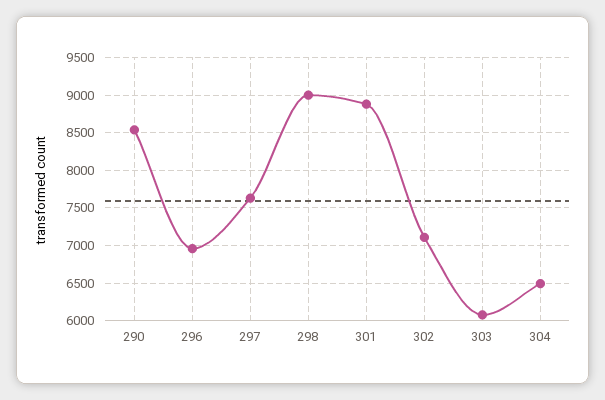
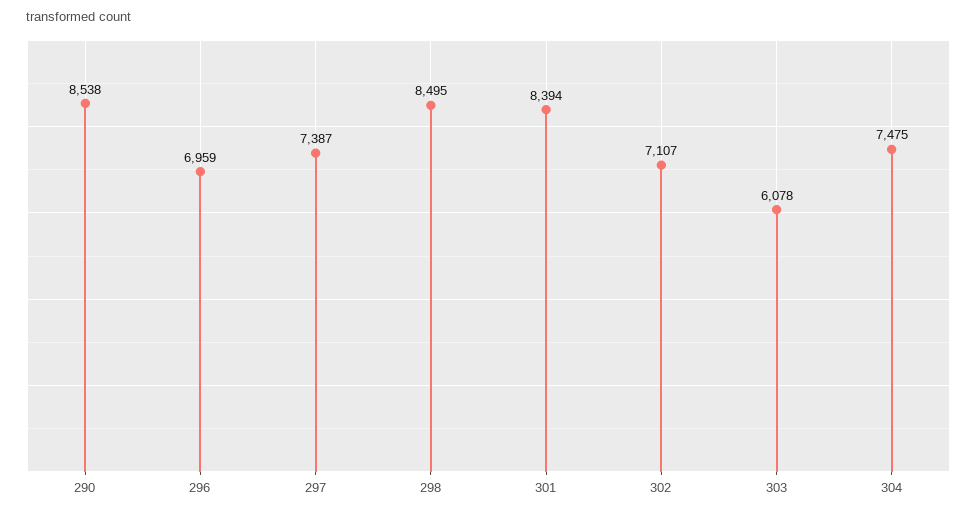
297: 7600 -> 7387
298: 9000 -> 8495
301: 8900 -> 8394
304: 6500 -> 7475

